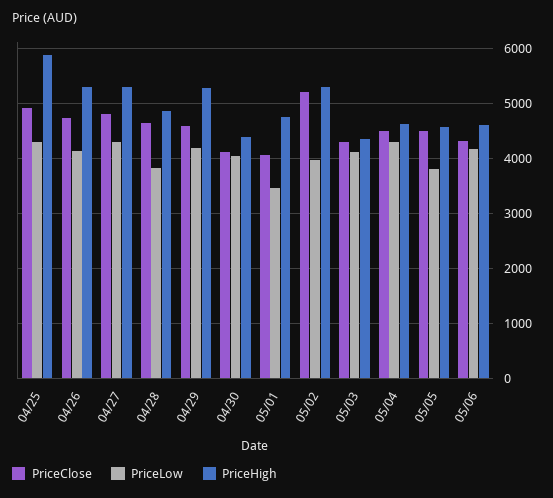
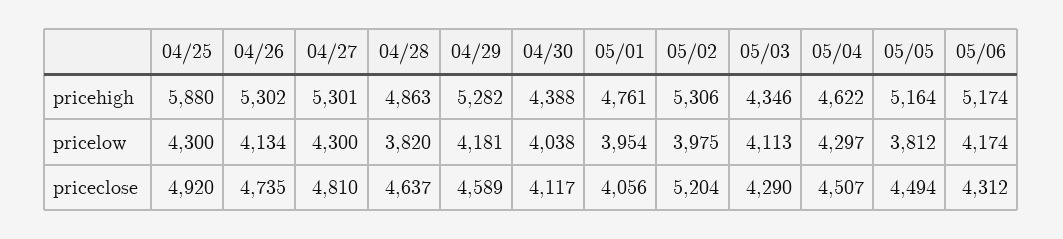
PriceLow, 05/01: 3400 -> 3954
PriceHigh, 05/05: 4600 -> 5164
PriceHigh, 05/06: 4600 -> 5174

